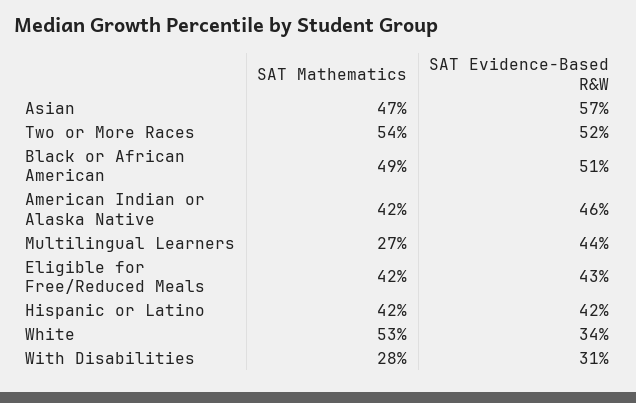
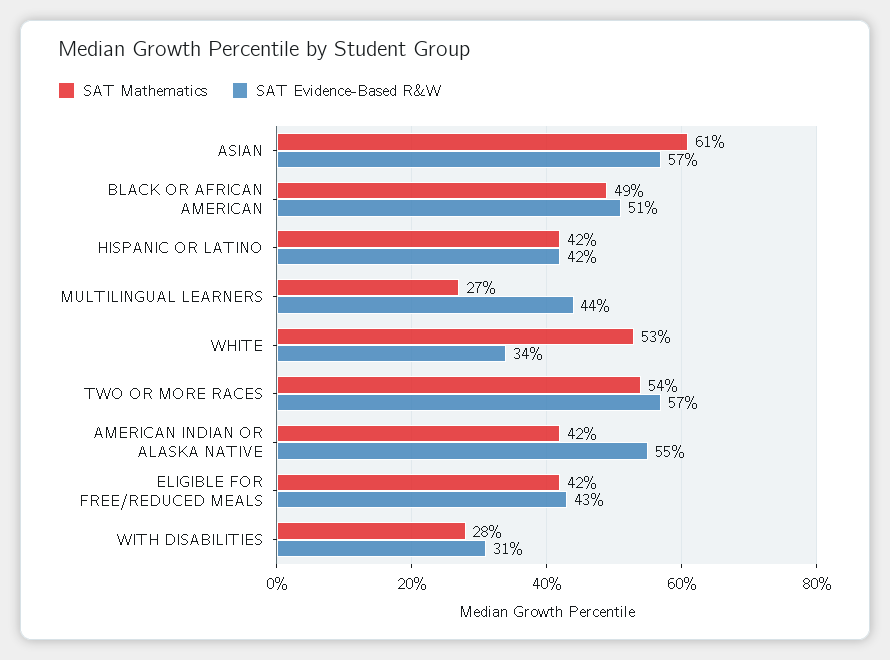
SAT Mathematics, Asian: 47 -> 61
SAT Evidence-Based R&W, Two or More Races: 52 -> 57
SAT Evidence-Based R&W, American Indian or Alaska Native: 46 -> 55

